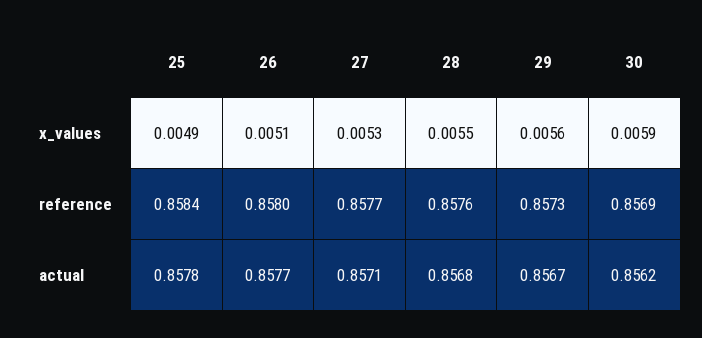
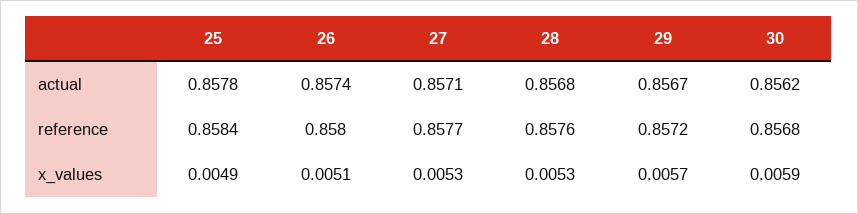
28, x_values: 0.0055 -> 0.0053
29, x_values: 0.0056 -> 0.0057
29, reference: 0.8573 -> 0.8572
30, reference: 0.8569 -> 0.8568
26, actual: 0.8577 -> 0.8574

